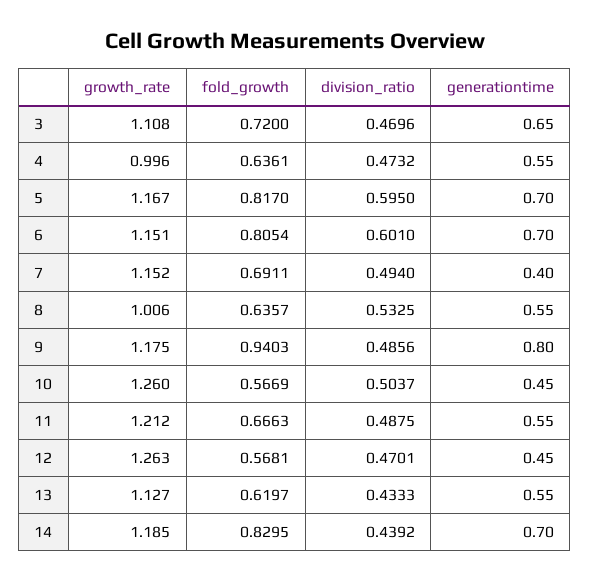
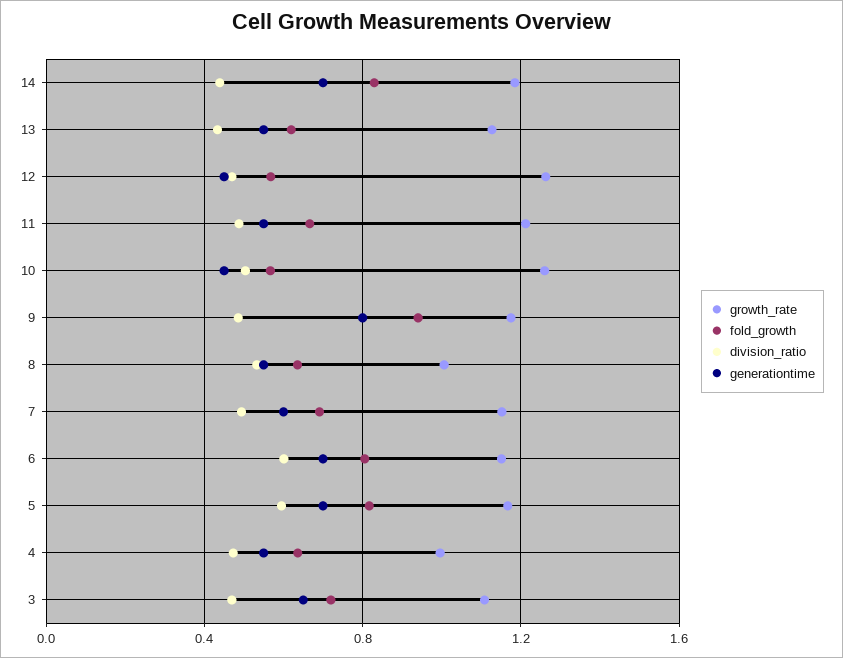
generationtime, 7: 0.4 -> 0.6

